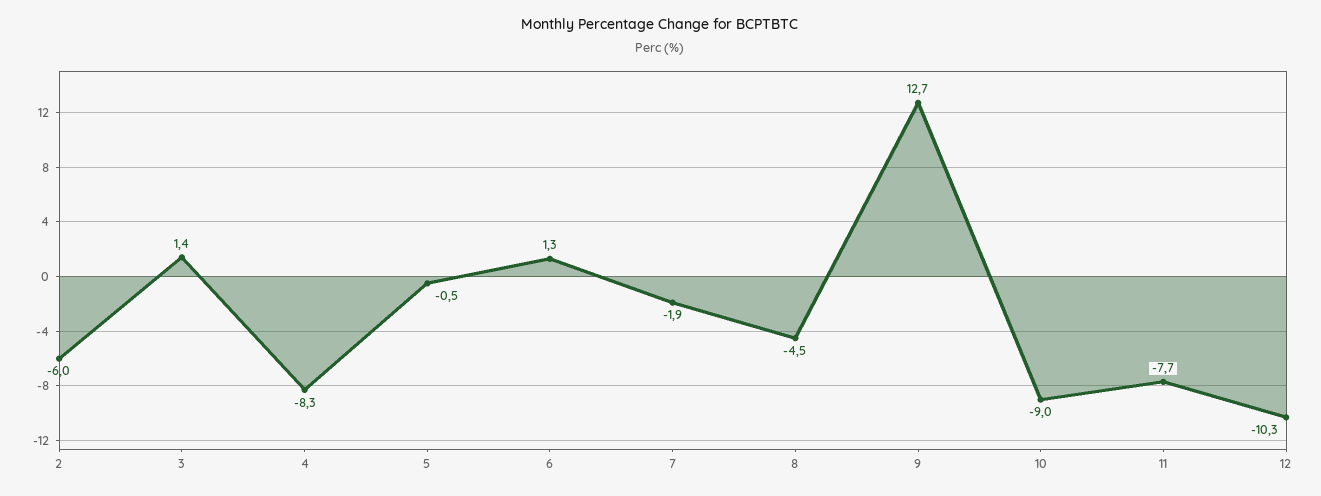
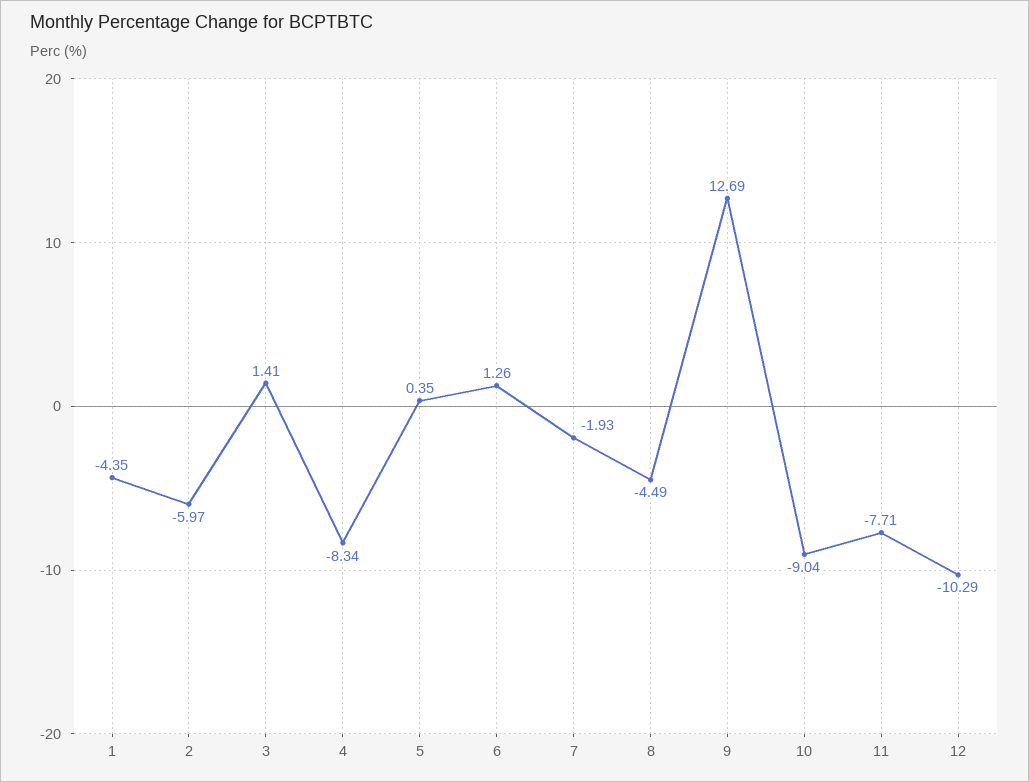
5: -0.5 -> 0.35
1: none -> -4.35

